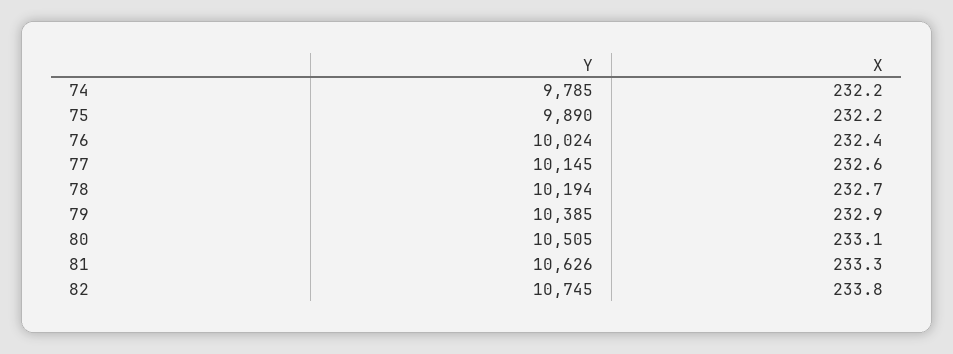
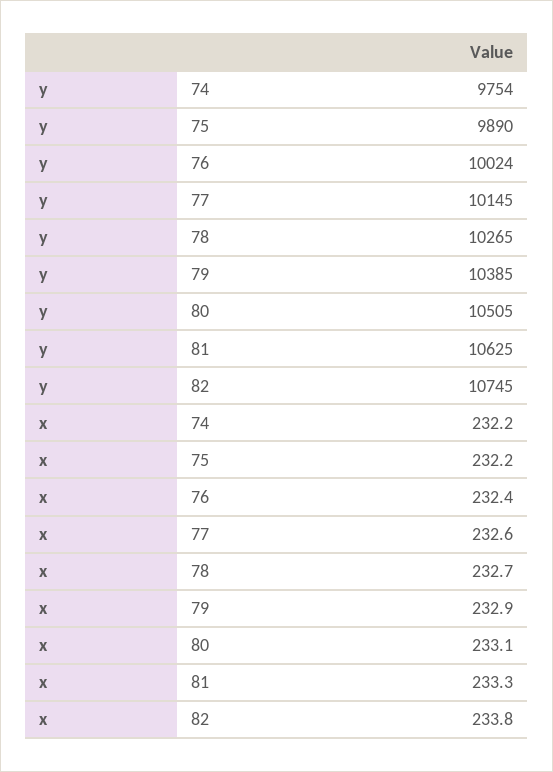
Y, 74: 9785 -> 9754
Y, 78: 10194 -> 10265
Y, 81: 10626 -> 10625

